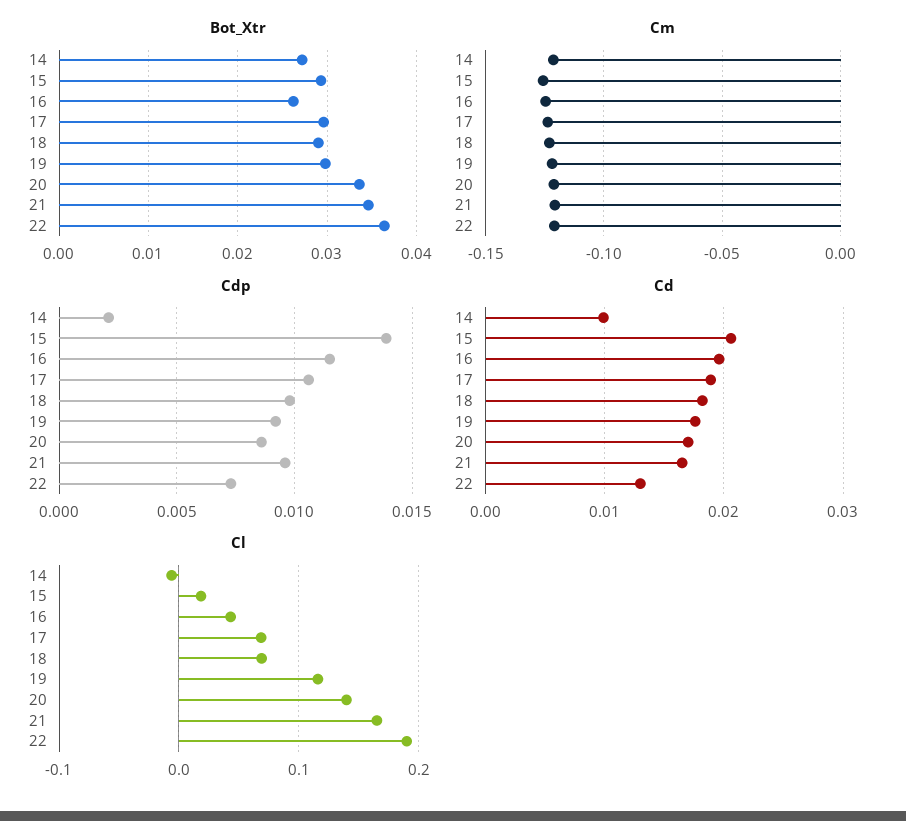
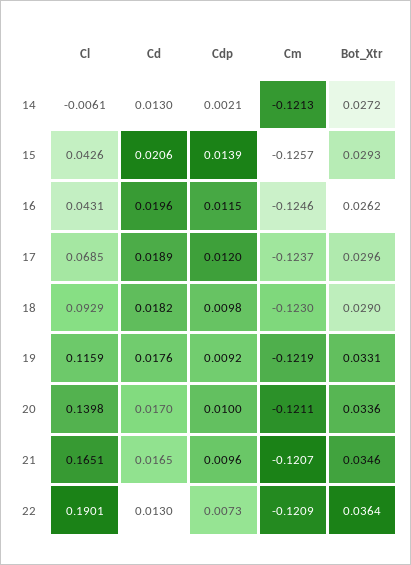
Bot_Xtr, 19: 0.03 -> 0.0331
Cdp, 17: 0.0105 -> 0.012
Cdp, 20: 0.0085 -> 0.01
Cd, 14: 0.01 -> 0.013
Cl, 15: 0.02 -> 0.0426
Cl, 18: 0.07 -> 0.0929

